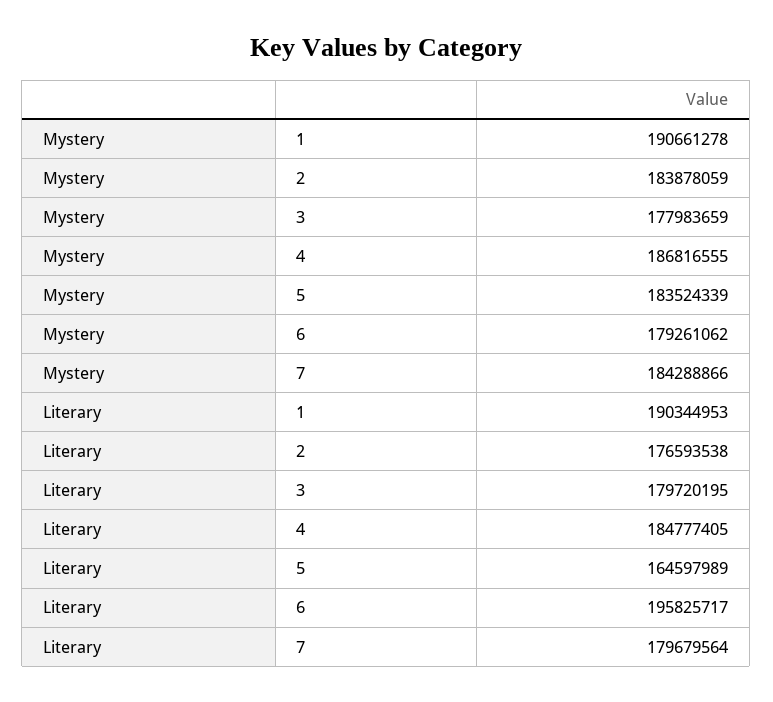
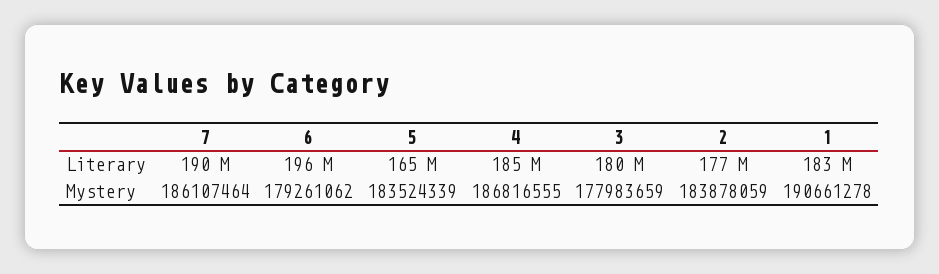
Mystery, 7: 184288866 -> 186107464
Literary, 1: 190344953 -> 183000000
Literary, 7: 179679564 -> 190000000

